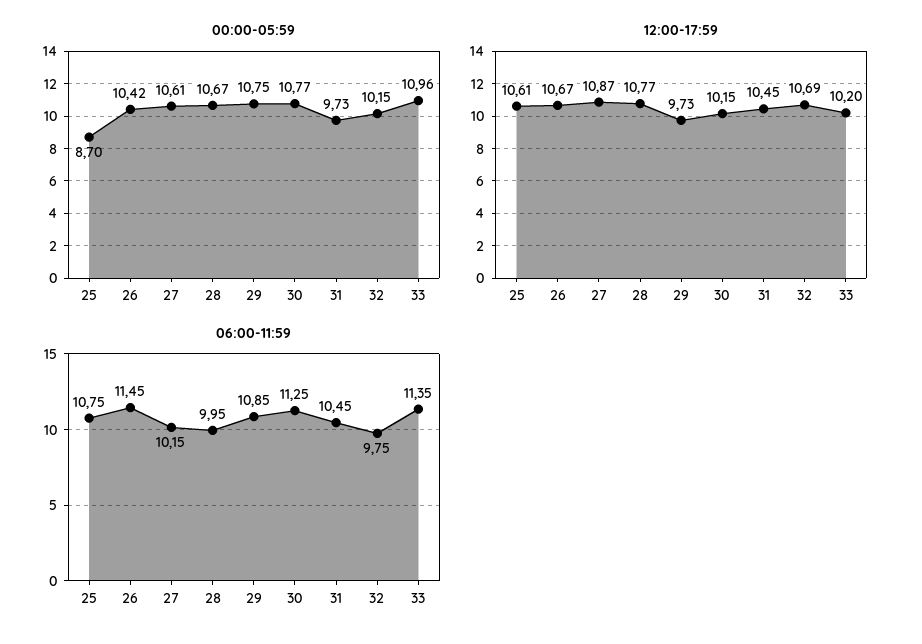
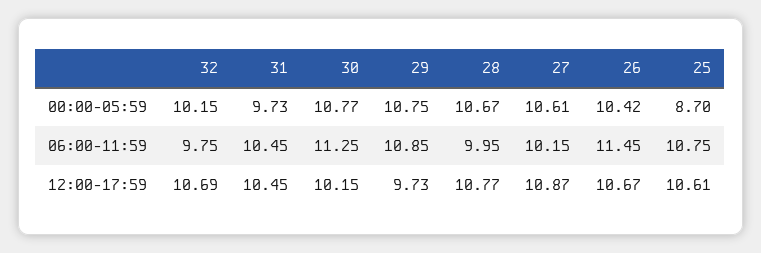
00:00-05:59, 33: 10.96 -> none
12:00-17:59, 33: 10.2 -> none
06:00-11:59, 33: 11.35 -> none

